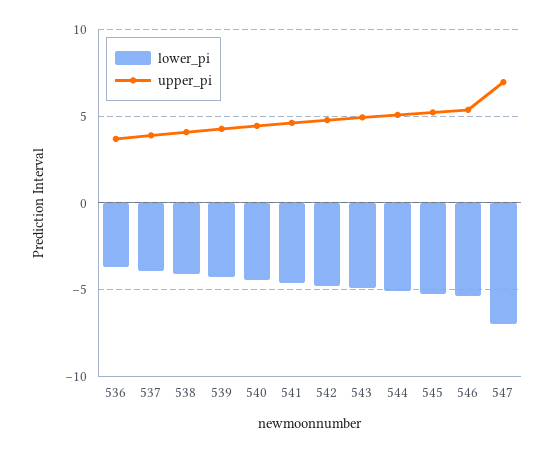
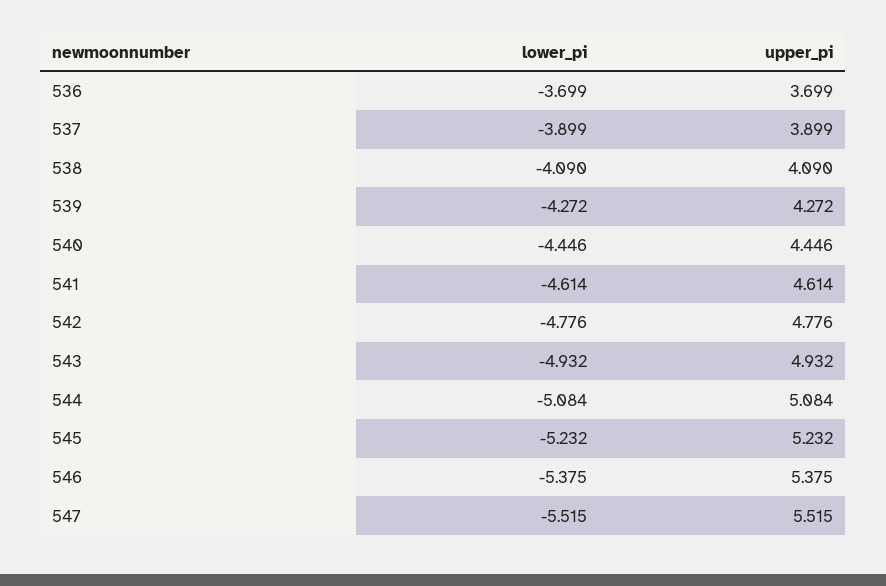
lower_pi, 547: -7 -> -5.515
upper_pi, 547: 7 -> 5.515

